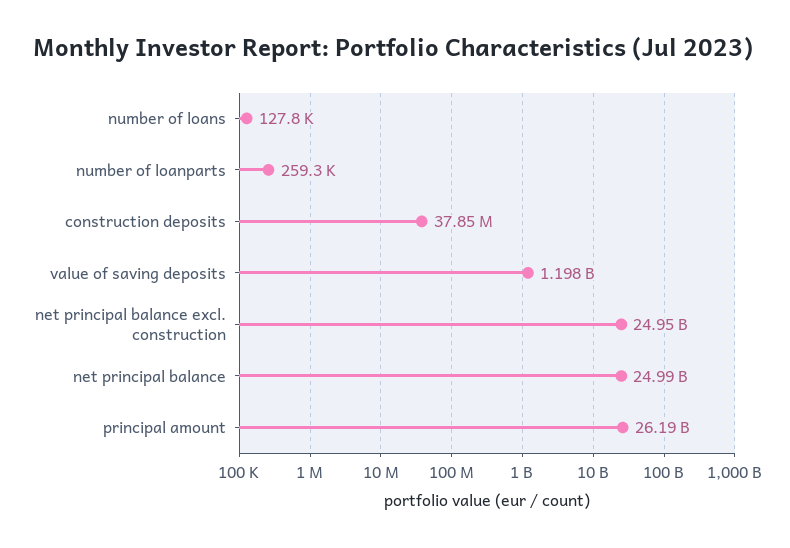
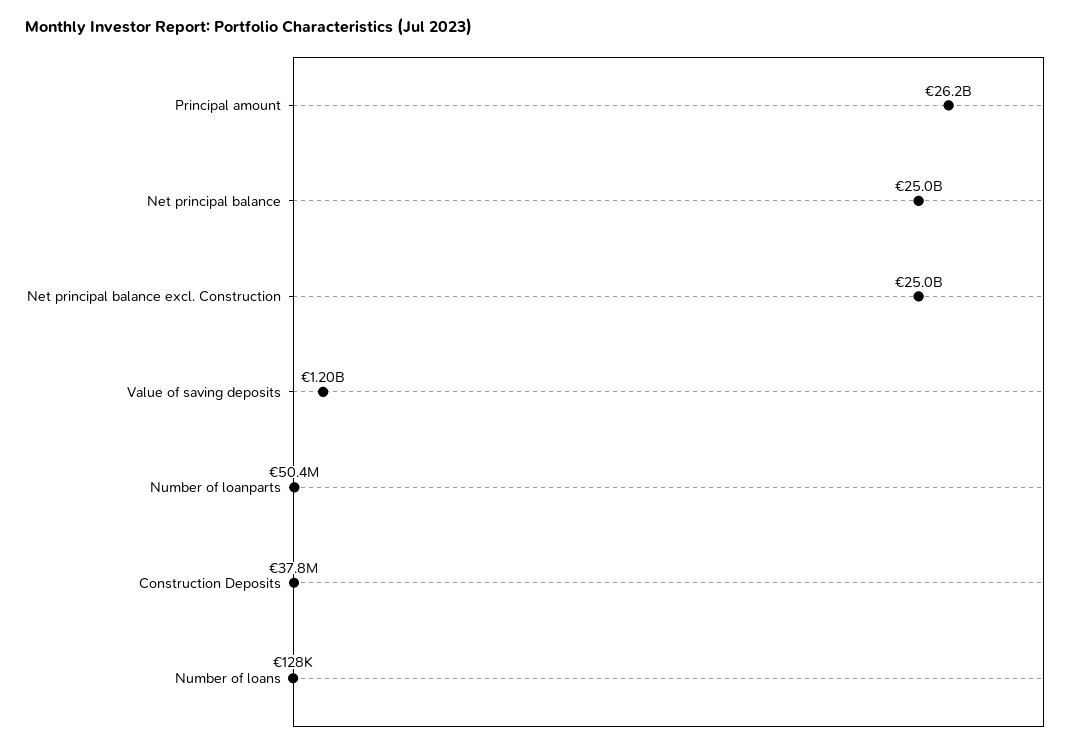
number of loanparts: 259300 -> 50400000

